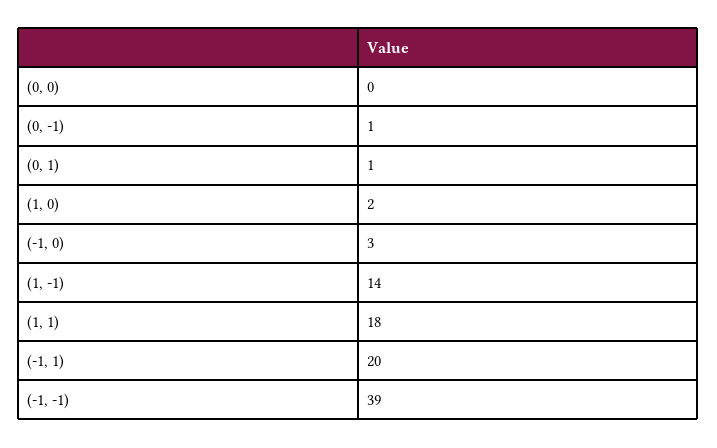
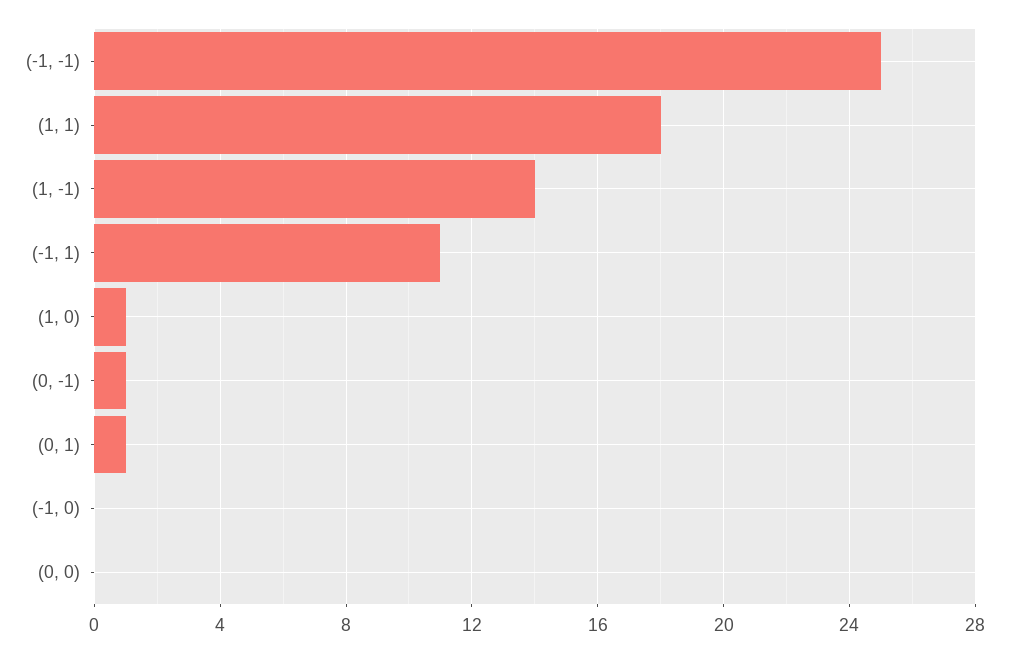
(1, 0): 2 -> 1
(-1, 0): 3 -> 0
(-1, 1): 20 -> 11
(-1, -1): 39 -> 25

